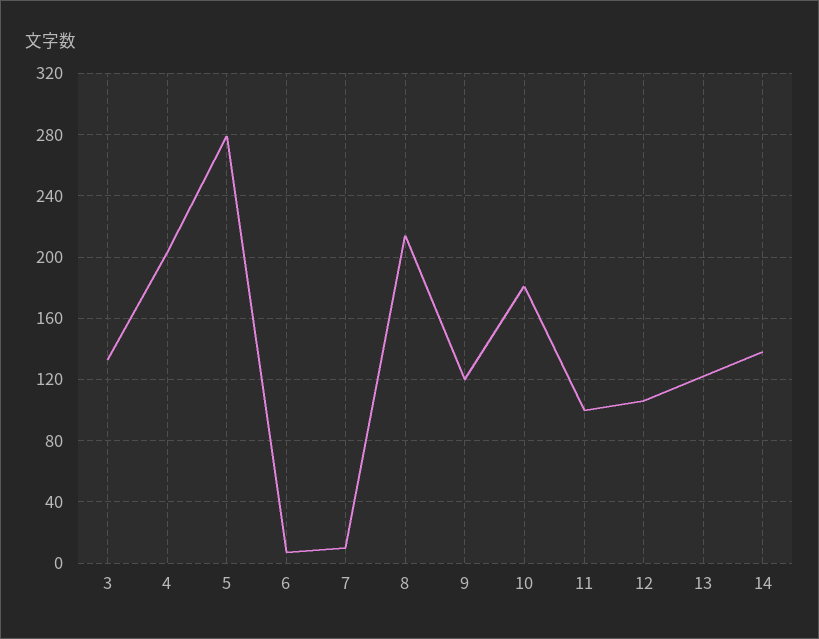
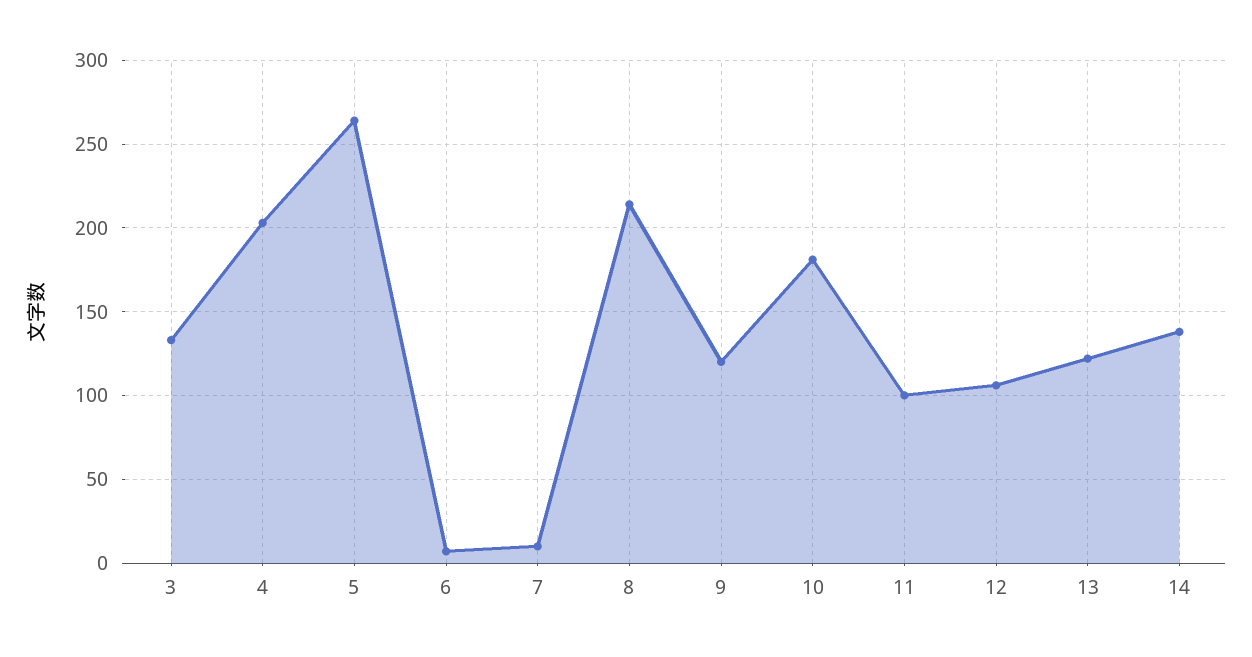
5: 280 -> 265

